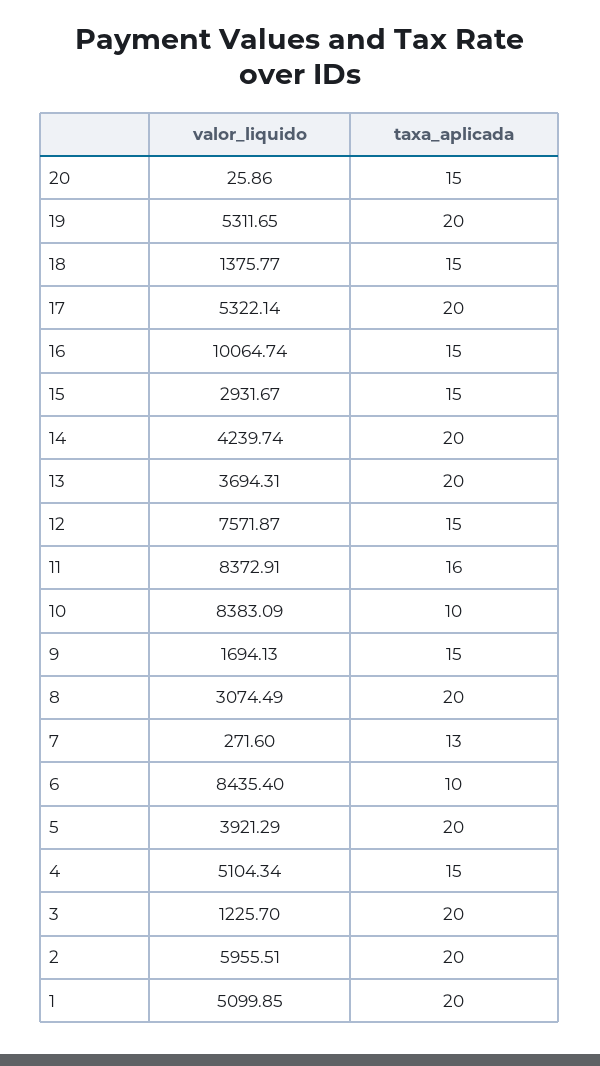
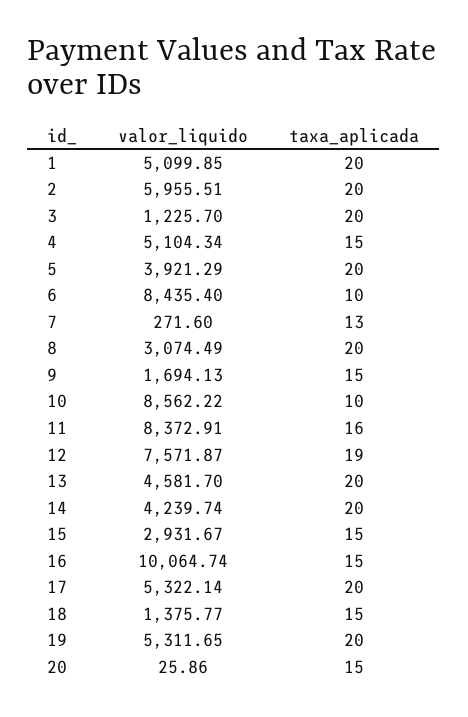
valor_liquido, 13: 3694.31 -> 4581.7
taxa_aplicada, 12: 15 -> 19
valor_liquido, 10: 8383.09 -> 8562.22

